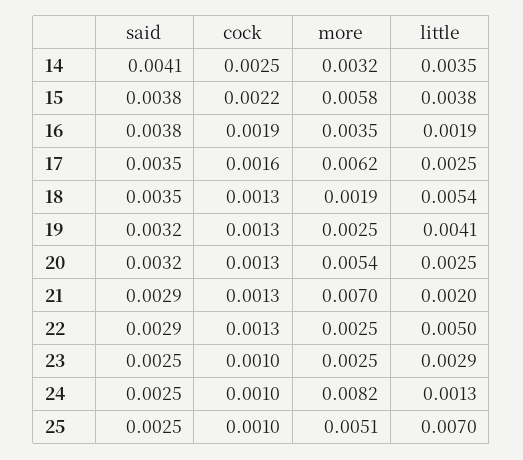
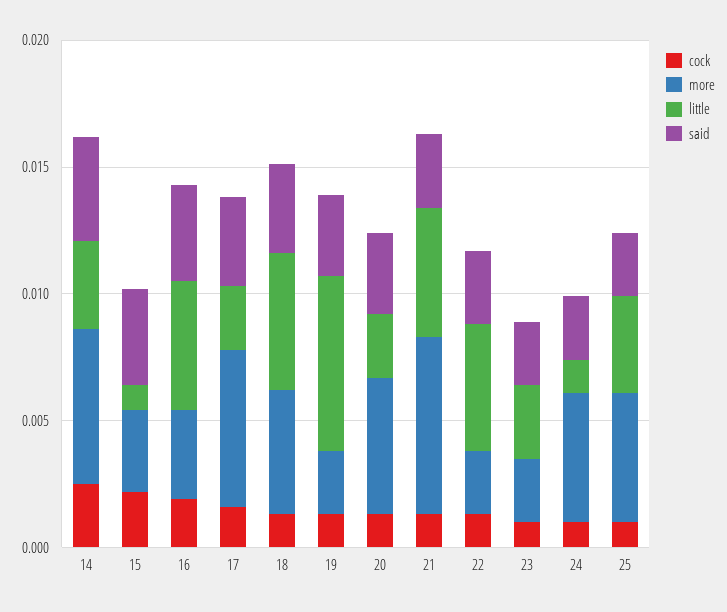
more, 14: 0.0032 -> 0.006
more, 15: 0.0058 -> 0.003
little, 15: 0.0038 -> 0.001
little, 16: 0.0019 -> 0.005
more, 18: 0.0019 -> 0.005
little, 19: 0.0041 -> 0.007
little, 21: 0.002 -> 0.005
more, 24: 0.0082 -> 0.005
little, 25: 0.007 -> 0.004

